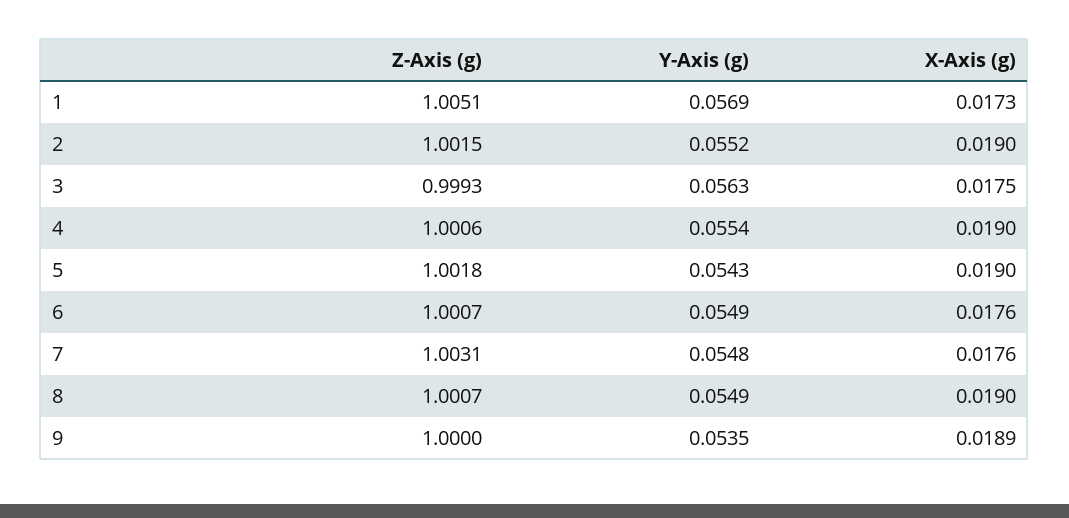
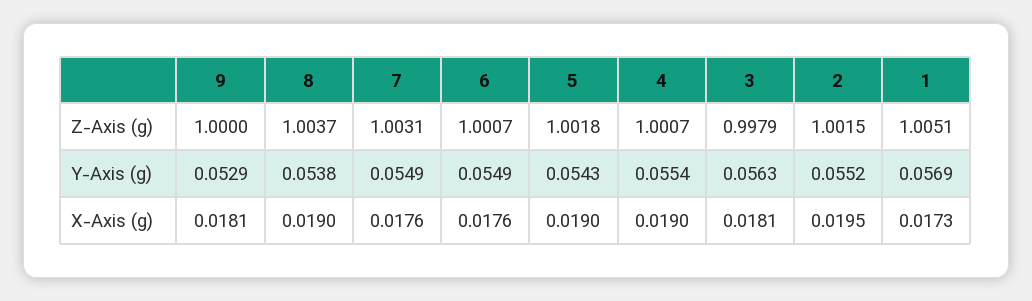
X-Axis (g), 2: 0.019 -> 0.0195
Z-Axis (g), 3: 0.9993 -> 0.9979
X-Axis (g), 3: 0.0175 -> 0.0181
Z-Axis (g), 4: 1.0006 -> 1.0007
Y-Axis (g), 7: 0.0548 -> 0.0549
Z-Axis (g), 8: 1.0007 -> 1.0037
Y-Axis (g), 8: 0.0549 -> 0.0538
Y-Axis (g), 9: 0.0535 -> 0.0529
X-Axis (g), 9: 0.0189 -> 0.0181

